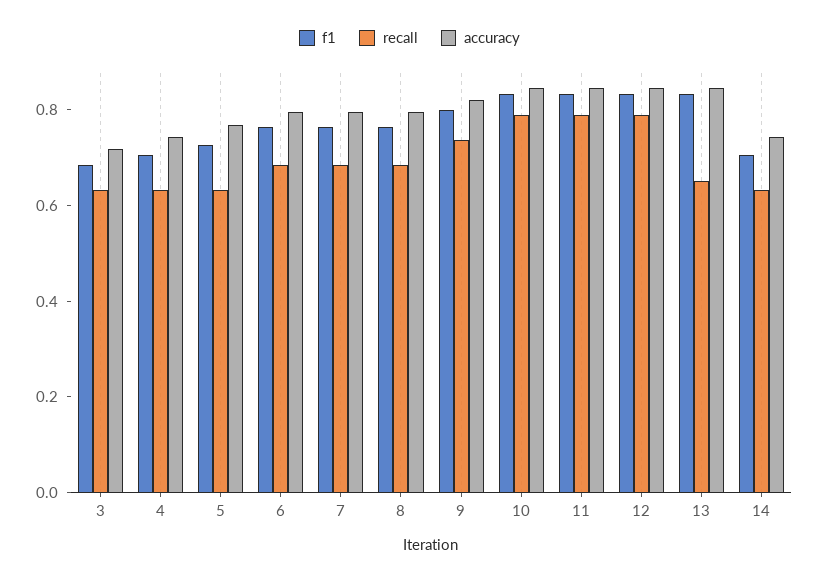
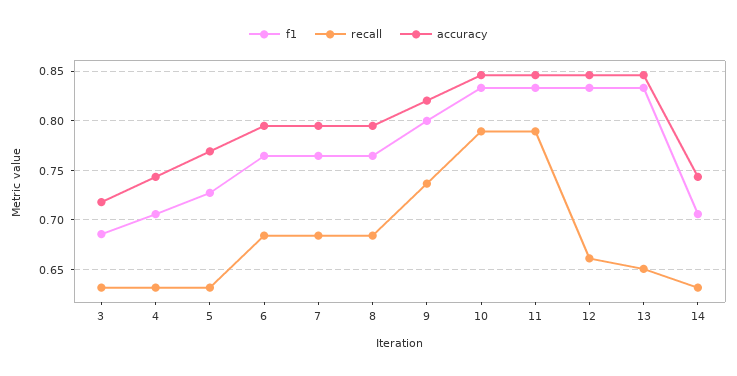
recall, 12: 0.8 -> 0.66

